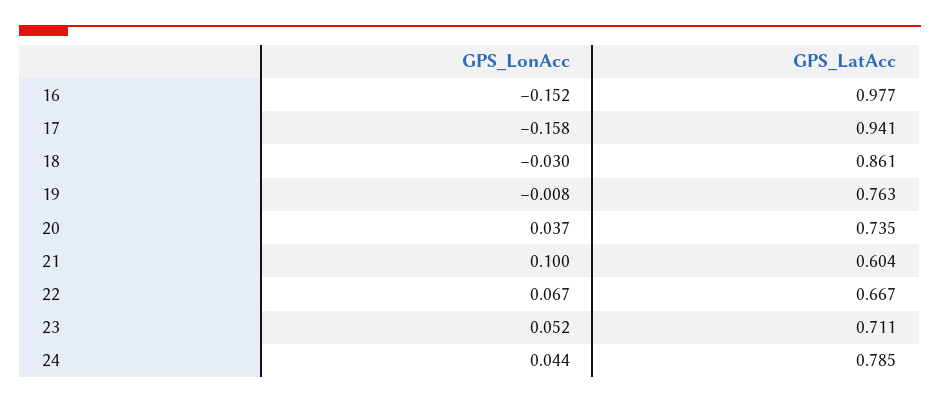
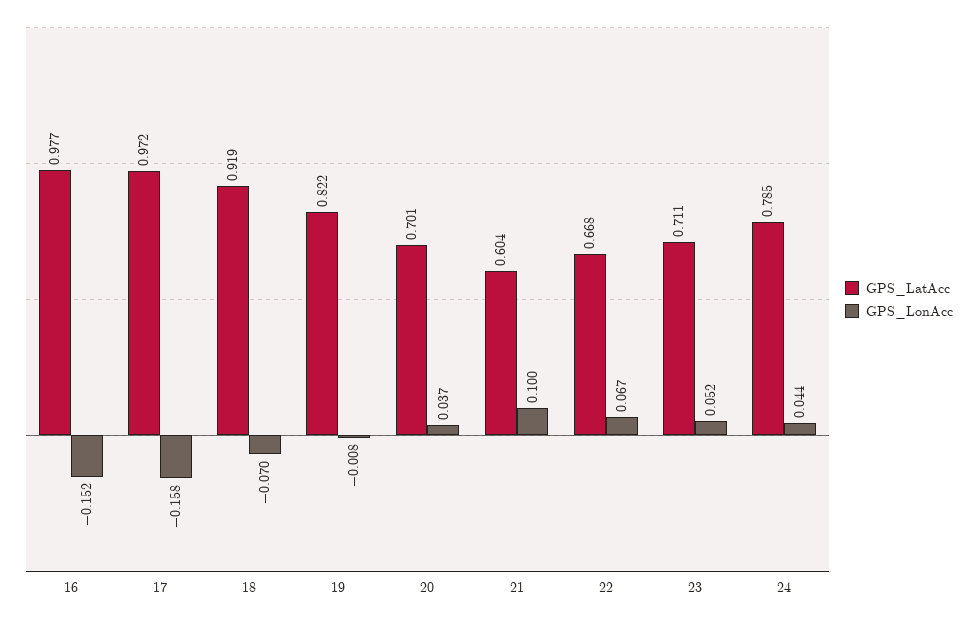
GPS_LatAcc, 17: 0.941 -> 0.972
GPS_LonAcc, 18: -0.03 -> -0.07
GPS_LatAcc, 18: 0.861 -> 0.919
GPS_LatAcc, 19: 0.763 -> 0.822
GPS_LatAcc, 20: 0.735 -> 0.701
GPS_LatAcc, 22: 0.667 -> 0.668

